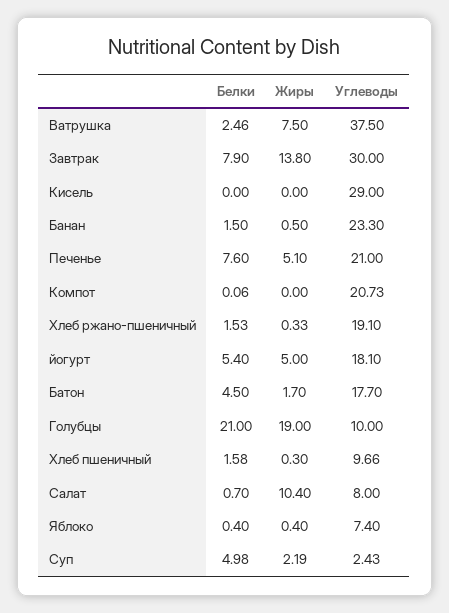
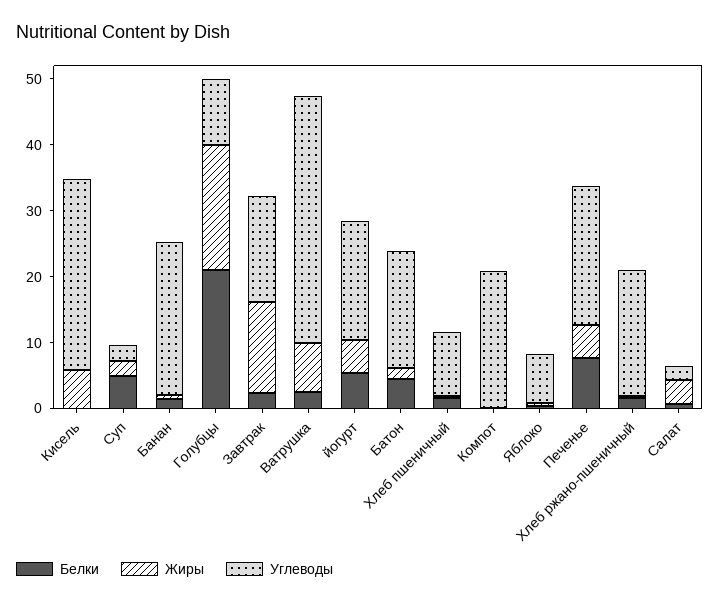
Белки, Завтрак: 7.9 -> 2
Углеводы, Завтрак: 30 -> 16
Жиры, Кисель: 0 -> 6
Жиры, Салат: 10.4 -> 4
Углеводы, Салат: 8 -> 2

